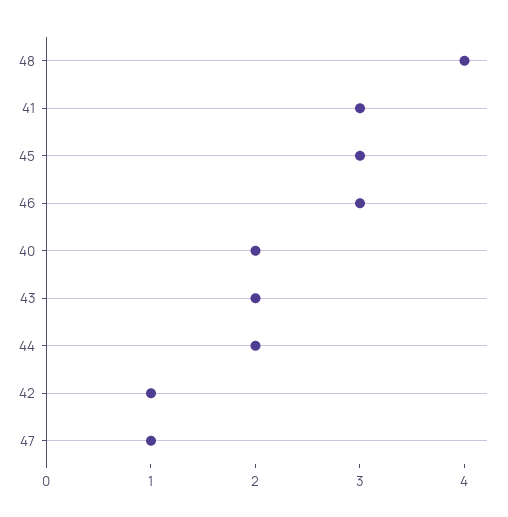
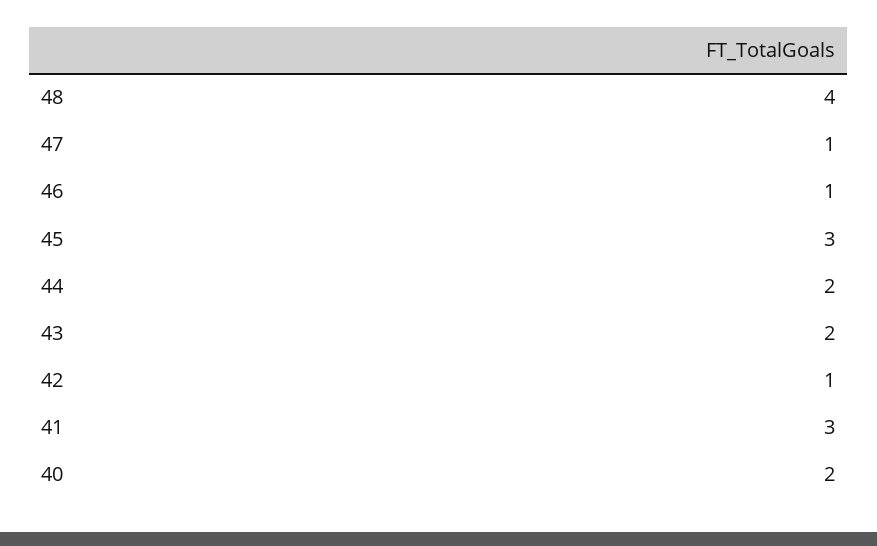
46: 3 -> 1

